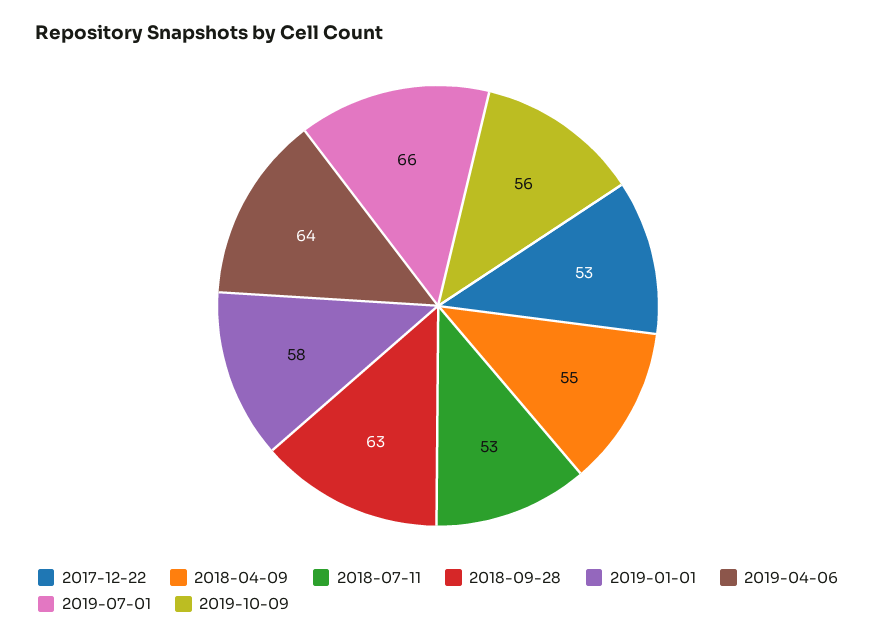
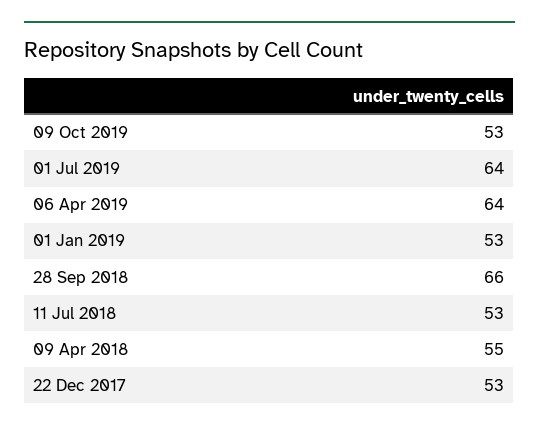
2018-09-28: 63 -> 66
2019-01-01: 58 -> 53
2019-07-01: 66 -> 64
2019-10-09: 56 -> 53

